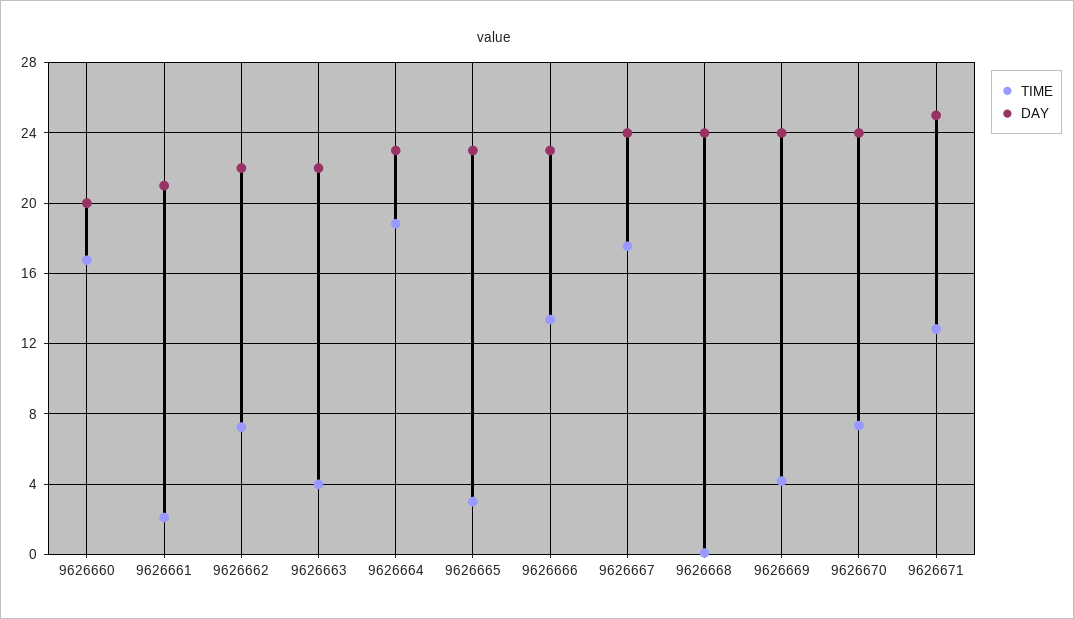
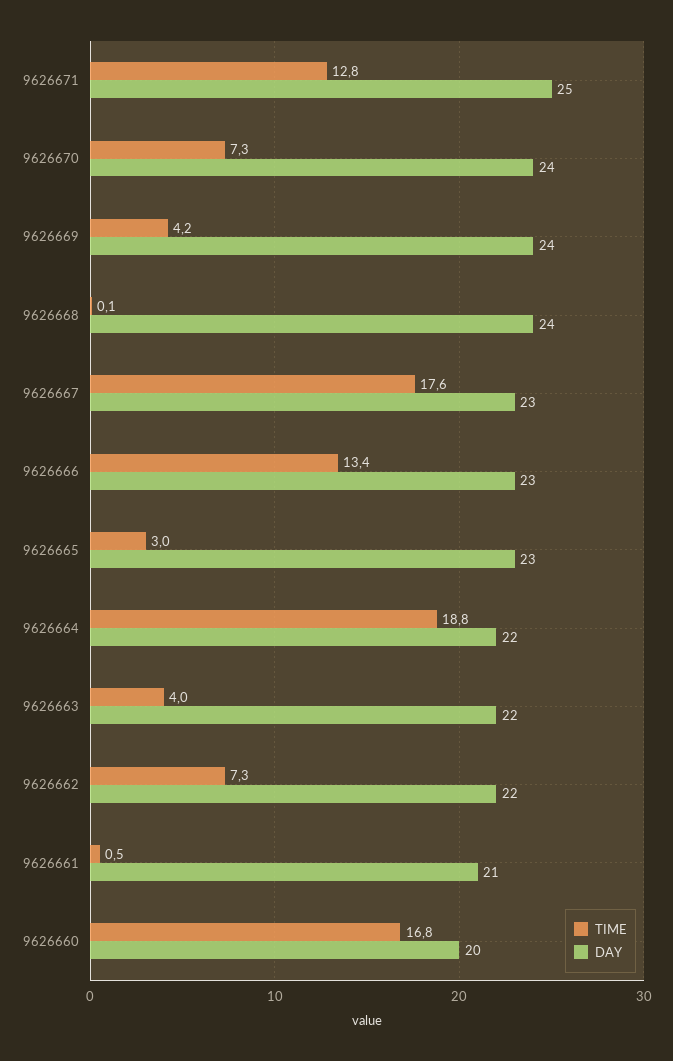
TIME, 9626661: 2 -> 0.5
DAY, 9626664: 23 -> 22
DAY, 9626667: 24 -> 23

